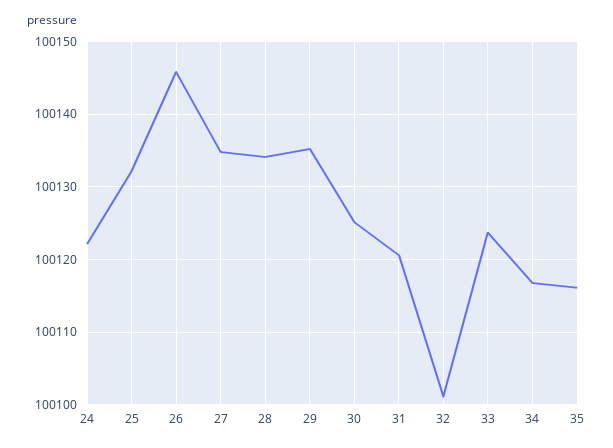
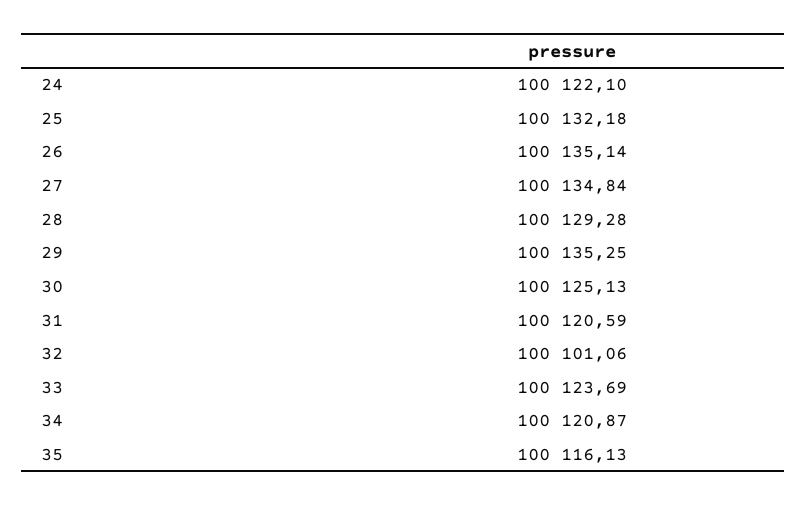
26: 100146 -> 100135.14
28: 100134 -> 100129.28
34: 100117 -> 100120.87

